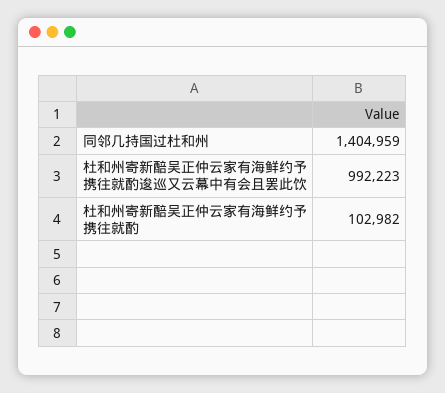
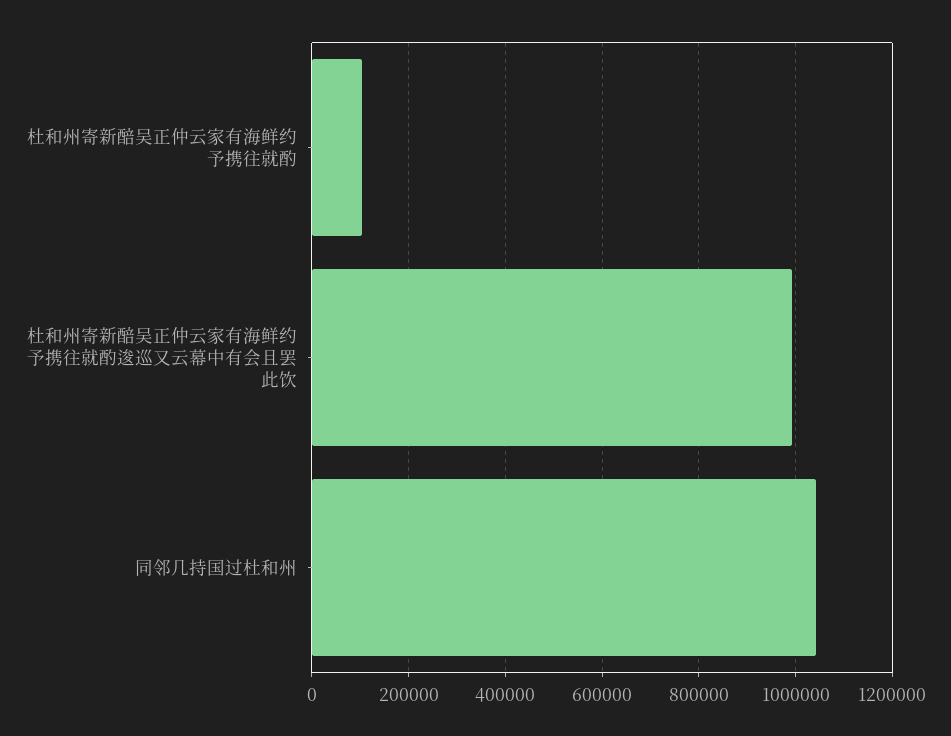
同邻几持国过杜和州: 1404959 -> 1040000

